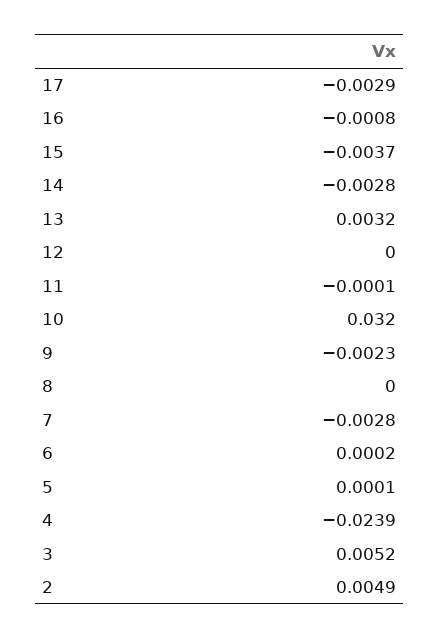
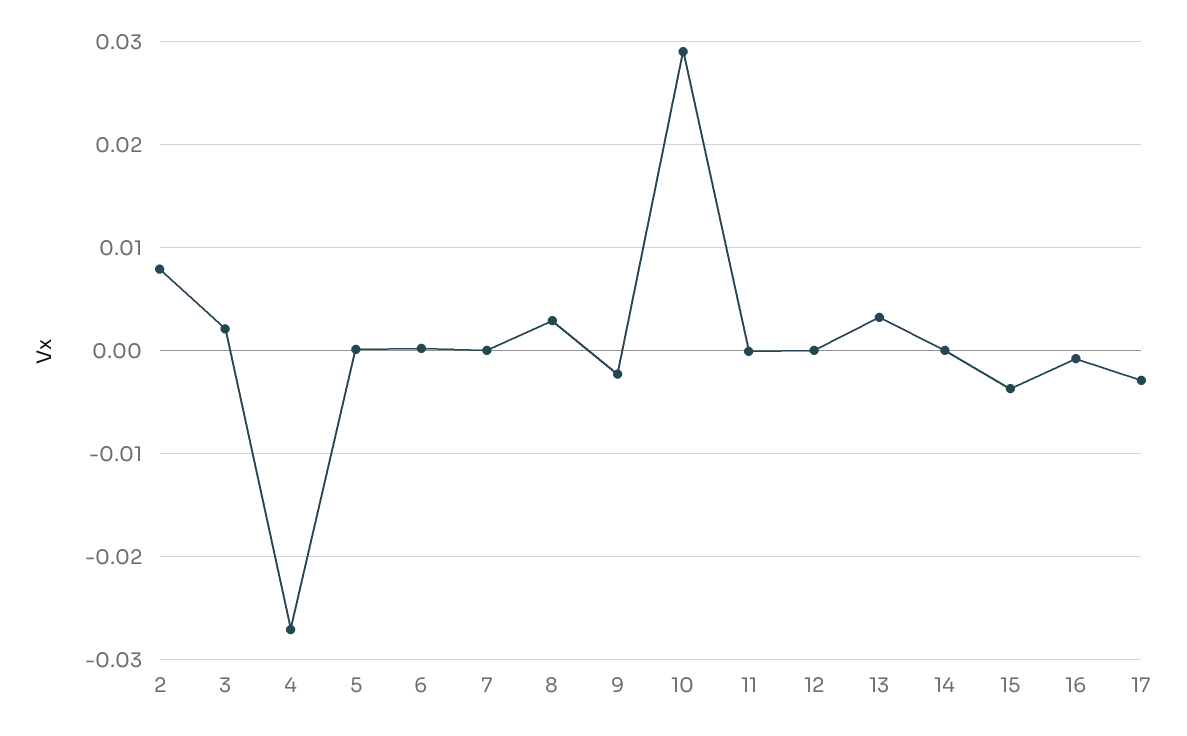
14: -0.0028 -> 0
10: 0.032 -> 0.029
8: 0 -> 0.003
7: -0.0028 -> 0
4: -0.0239 -> -0.027
3: 0.0052 -> 0.002
2: 0.0049 -> 0.008

